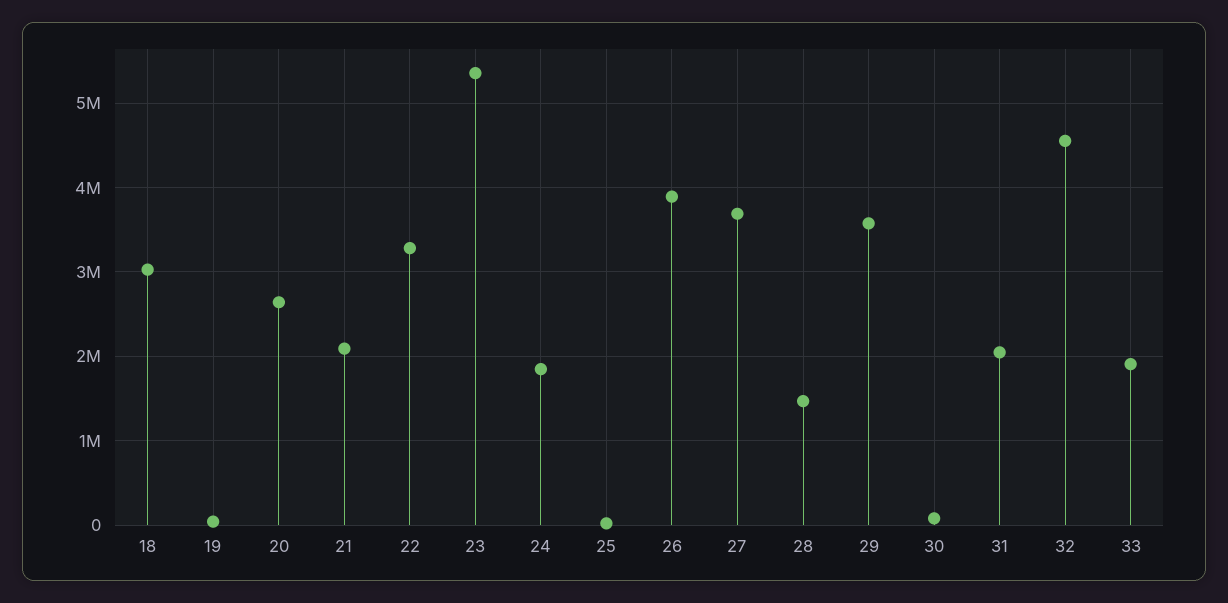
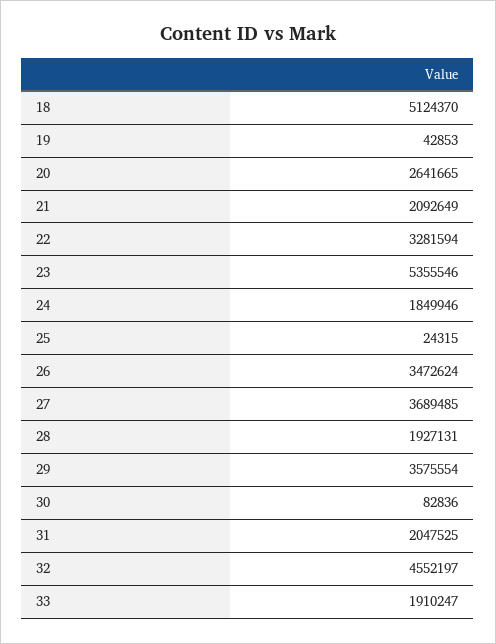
18: 3000000 -> 5124370
26: 3900000 -> 3472624
28: 1500000 -> 1927131

